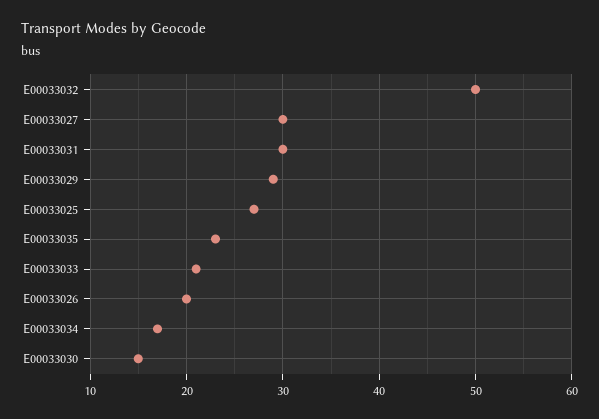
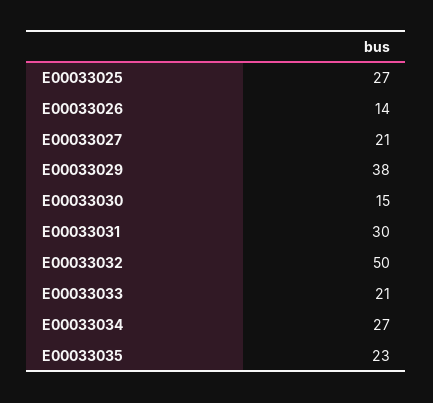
E00033027: 30 -> 21
E00033029: 29 -> 38
E00033026: 20 -> 14
E00033034: 17 -> 27

